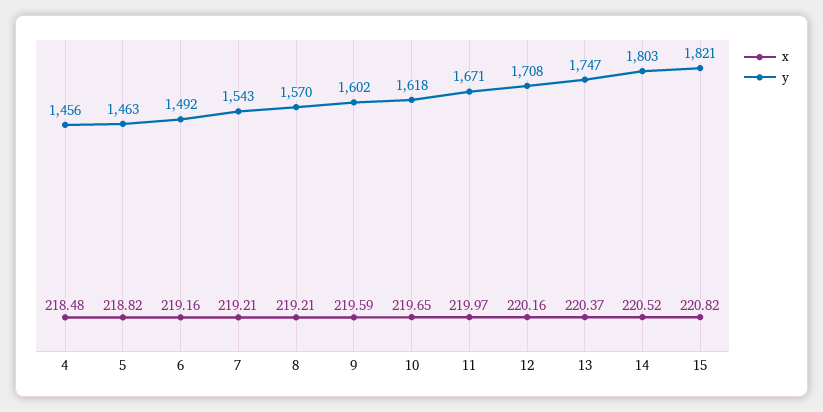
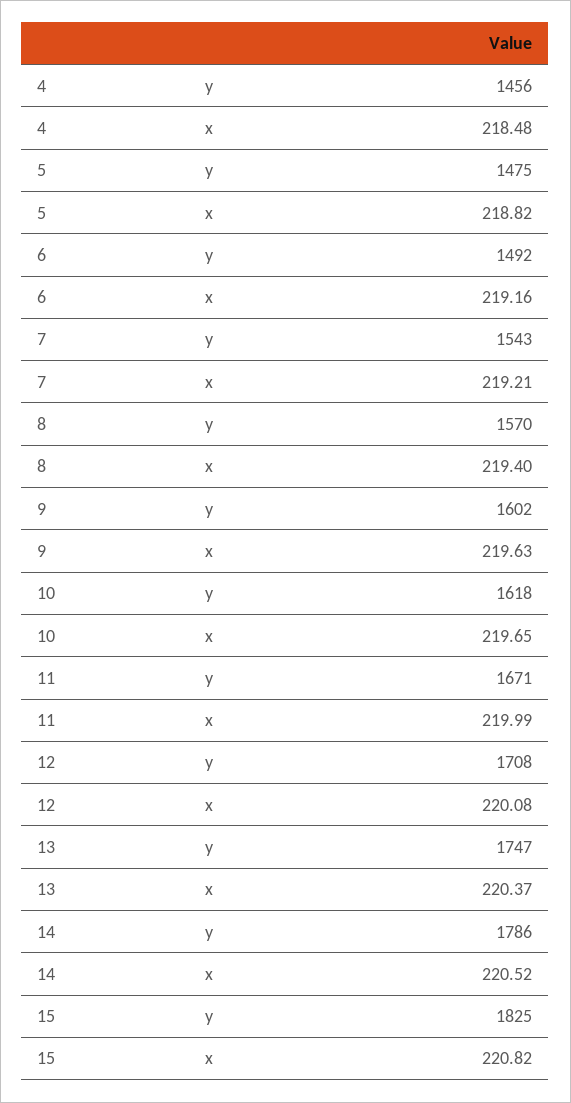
y, 5: 1463 -> 1475
x, 8: 219.21 -> 219.4
x, 9: 219.59 -> 219.63
x, 11: 219.97 -> 219.99
x, 12: 220.16 -> 220.08
y, 14: 1803 -> 1786
y, 15: 1821 -> 1825

